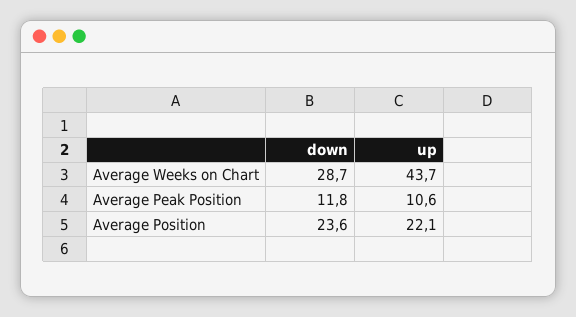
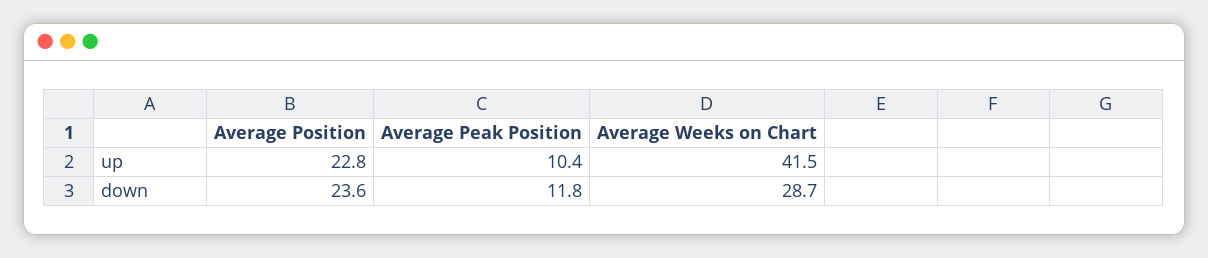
up, Average Weeks on Chart: 43.7 -> 41.5
up, Average Peak Position: 10.6 -> 10.4
up, Average Position: 22.1 -> 22.8

